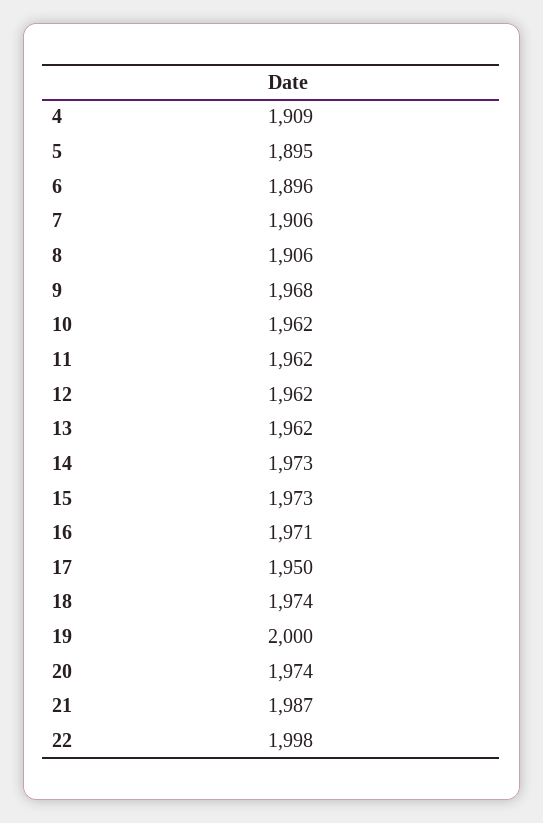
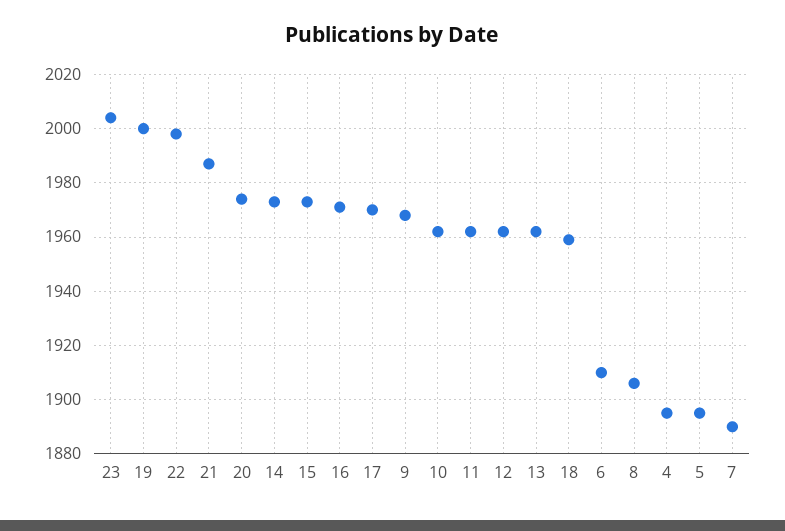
4: 1909 -> 1895
6: 1896 -> 1910
7: 1906 -> 1890
17: 1950 -> 1970
18: 1974 -> 1960
23: none -> 2005

